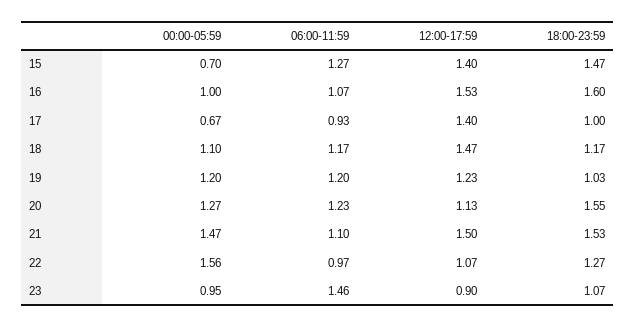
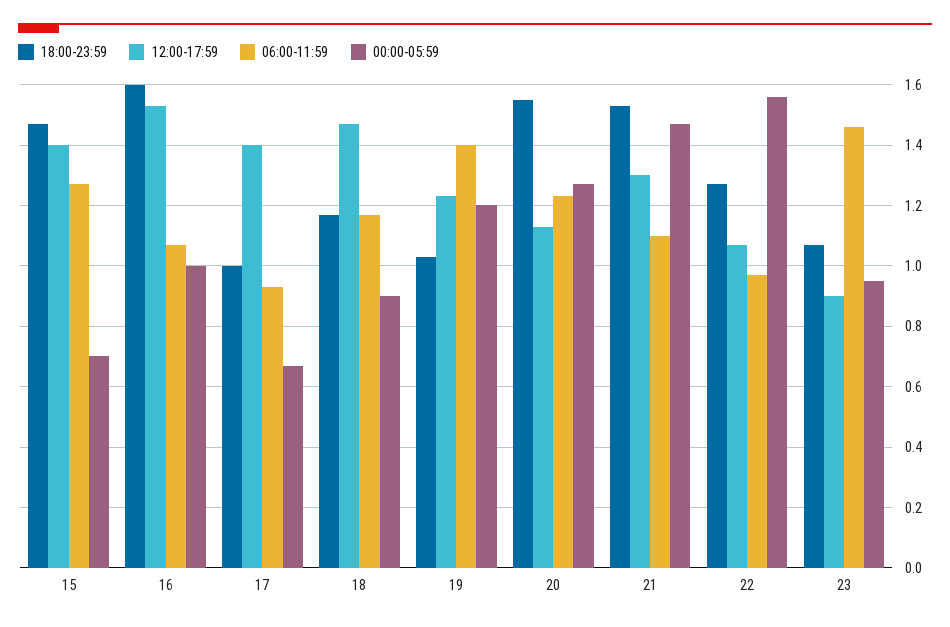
00:00-05:59, 18: 1.1 -> 0.9
06:00-11:59, 19: 1.2 -> 1.4
12:00-17:59, 21: 1.5 -> 1.3

